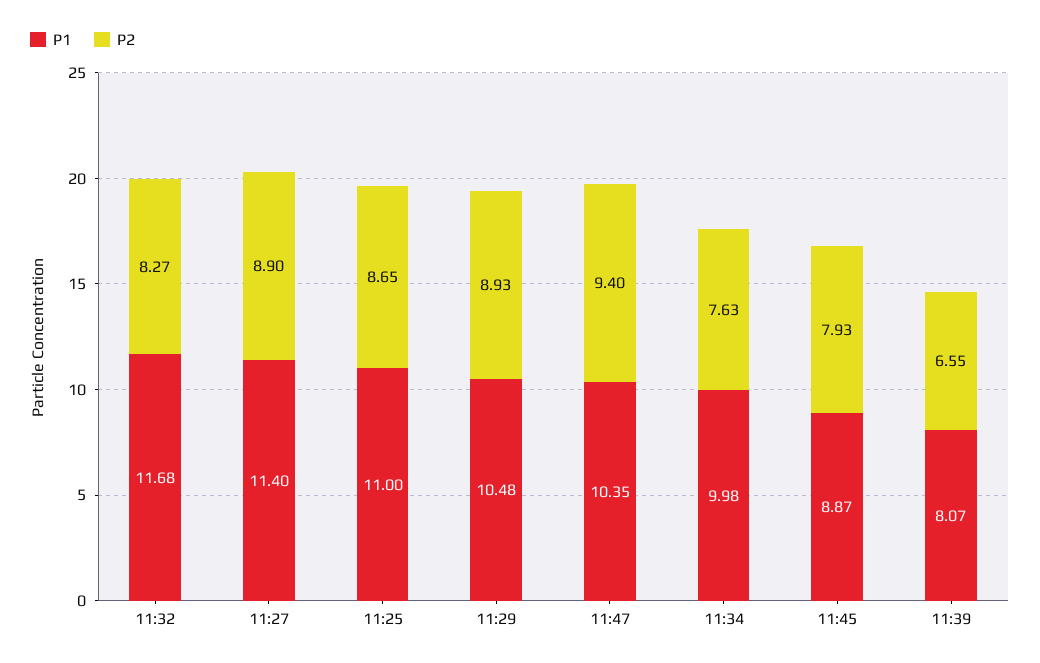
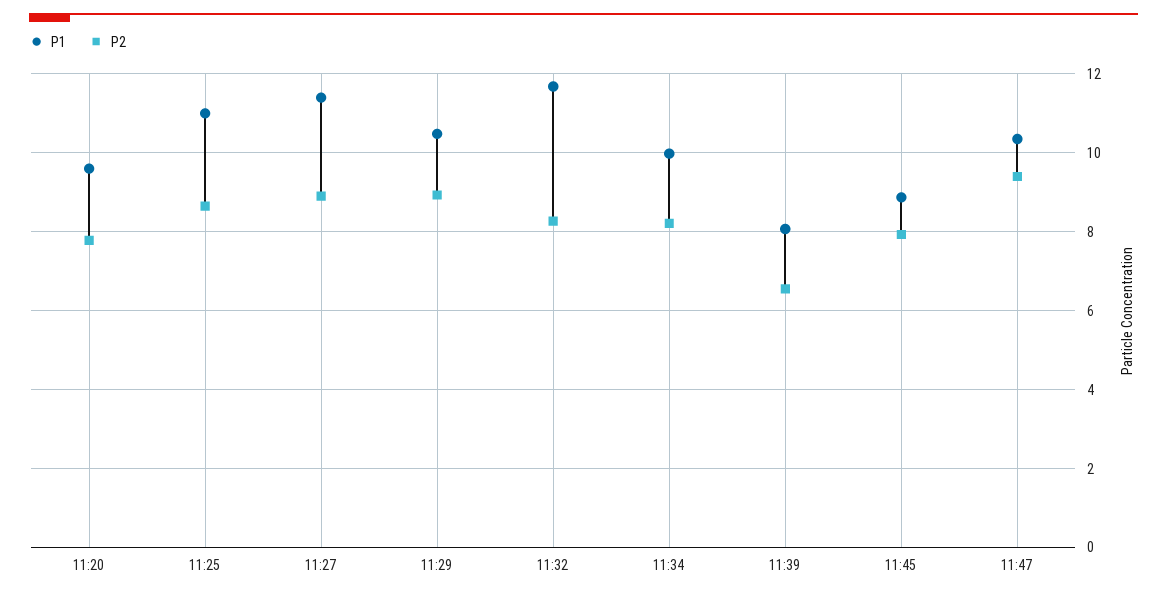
P2, 11:34: 7.63 -> 8.2
P1, 11:20: none -> 9.6
P2, 11:20: none -> 7.8

